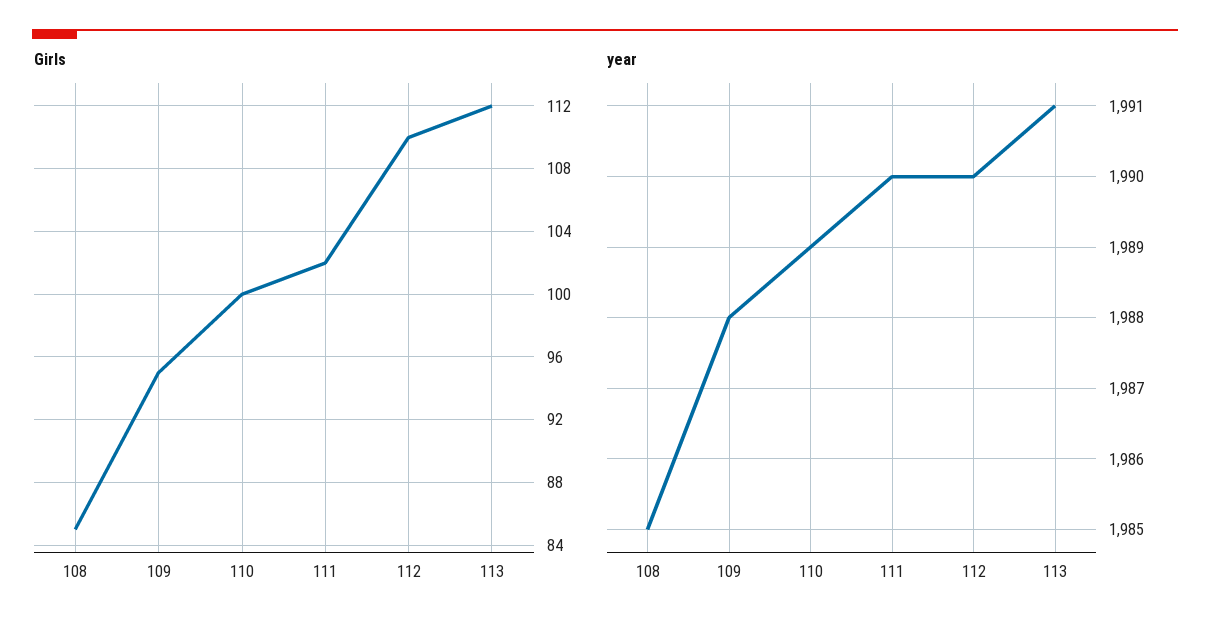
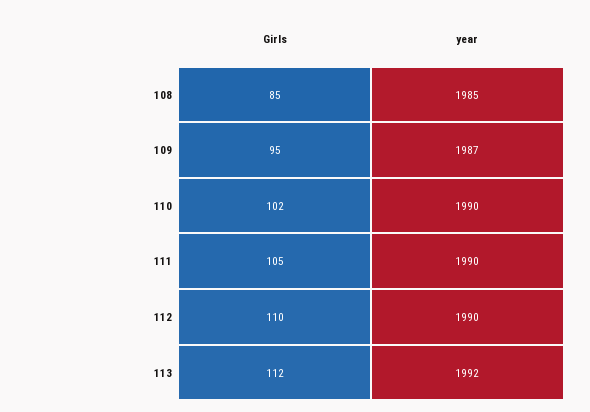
Girls, 110: 100 -> 102
Girls, 111: 102 -> 105
year, 109: 1988 -> 1987
year, 110: 1989 -> 1990
year, 113: 1991 -> 1992

